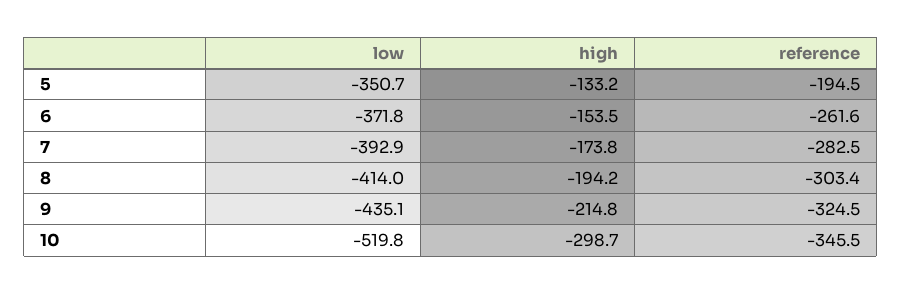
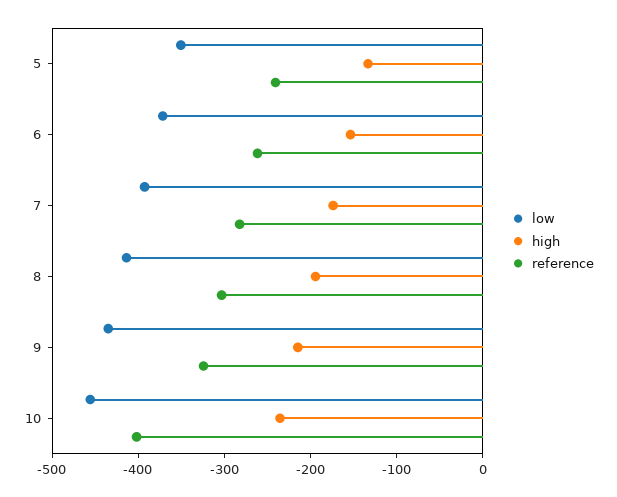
reference, 5: -194.5 -> -240
low, 10: -519.8 -> -460
high, 10: -298.7 -> -240
reference, 10: -345.5 -> -400

